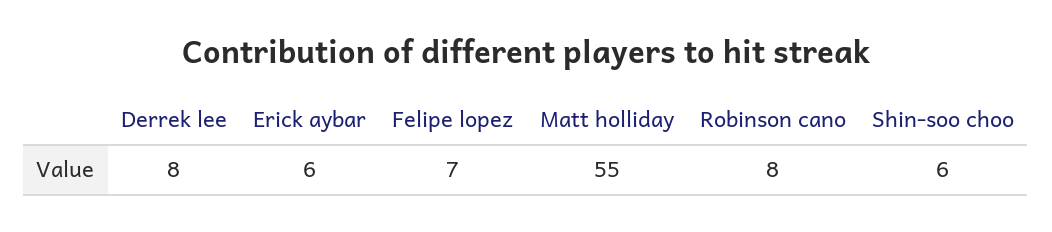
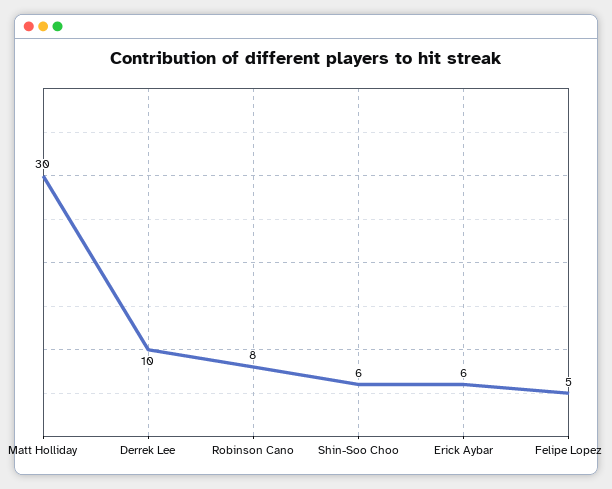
Derrek lee: 8 -> 10
Felipe lopez: 7 -> 5
Matt holliday: 55 -> 30

